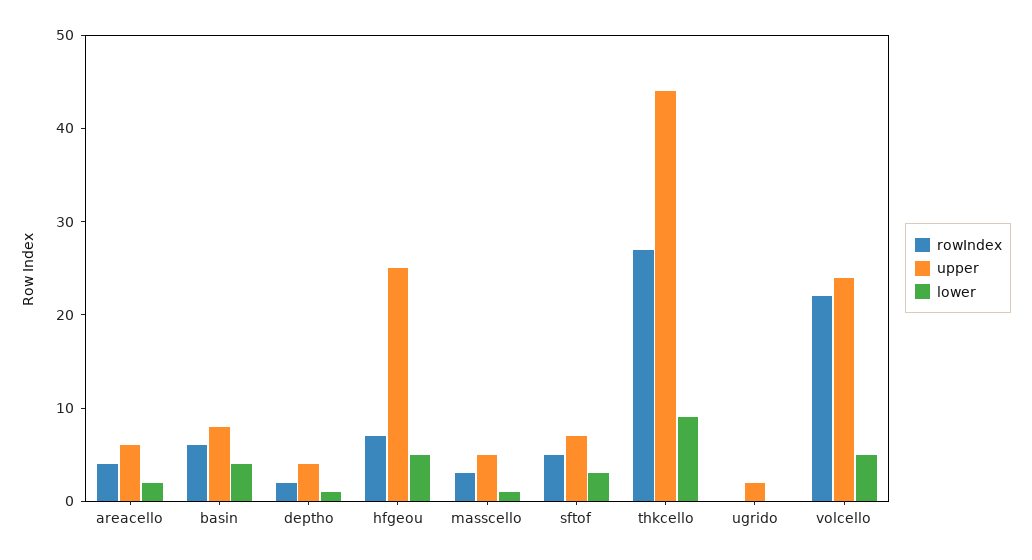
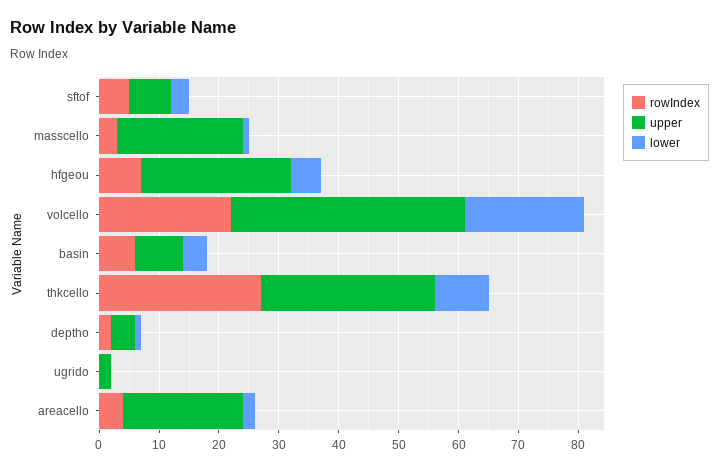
upper, areacello: 6 -> 20
upper, masscello: 5 -> 20
upper, thkcello: 44 -> 30
upper, volcello: 24 -> 40
lower, volcello: 5 -> 20

